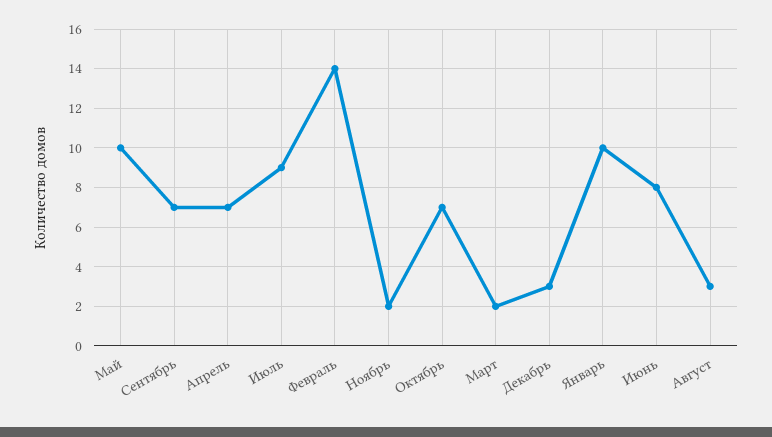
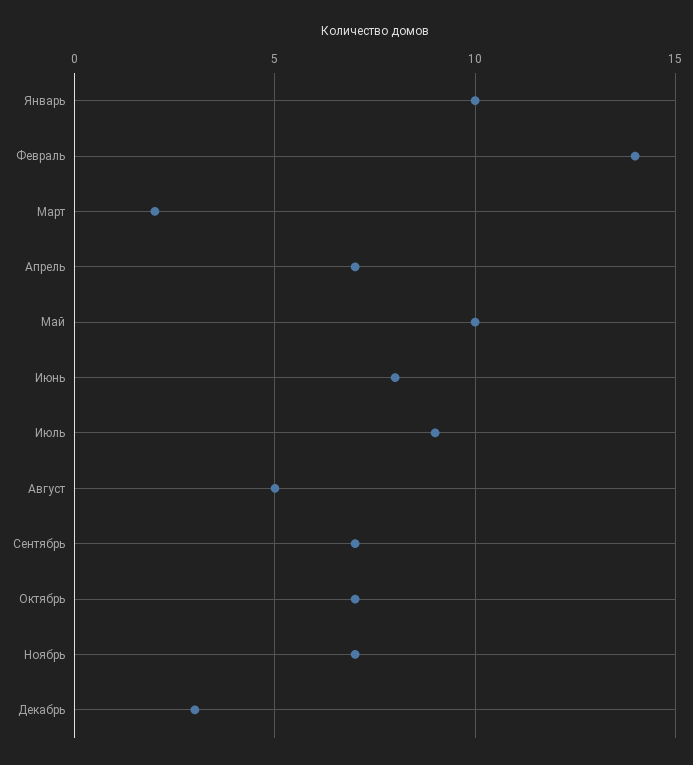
Ноябрь: 2 -> 7
Август: 3 -> 5

